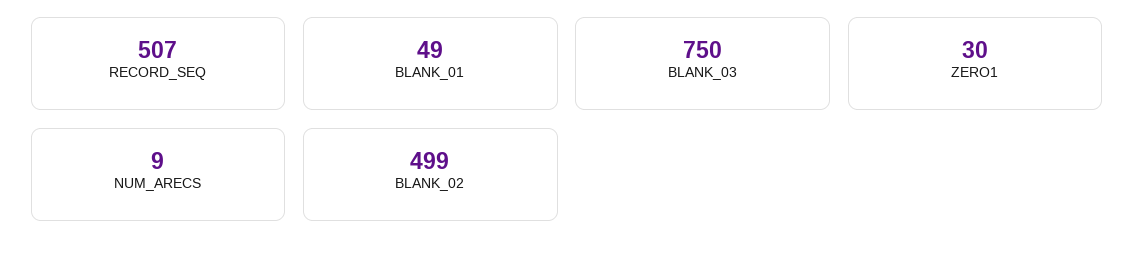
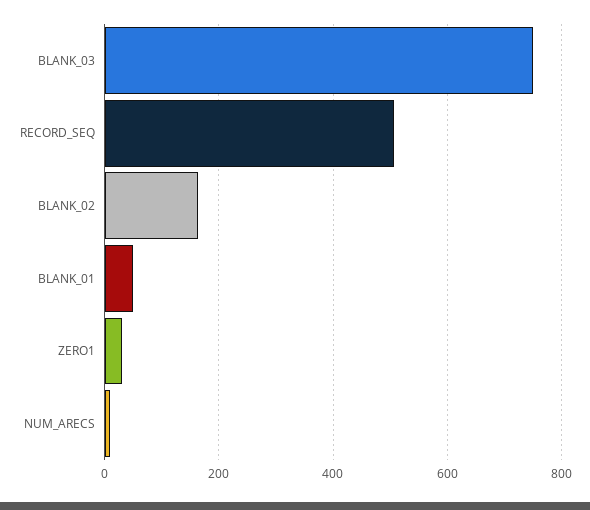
BLANK_02: 499 -> 160

